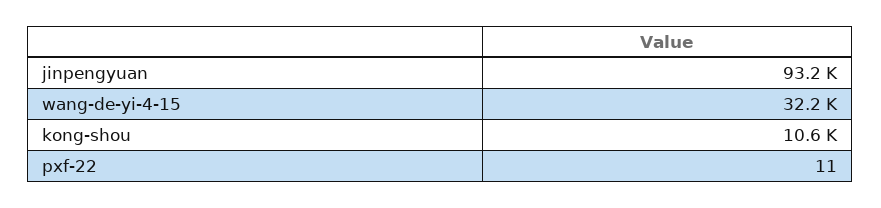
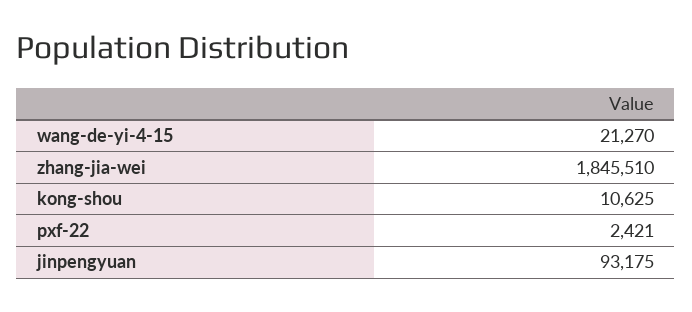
wang-de-yi-4-15: 32200 -> 21270
pxf-22: 11 -> 2421
zhang-jia-wei: none -> 1845510

